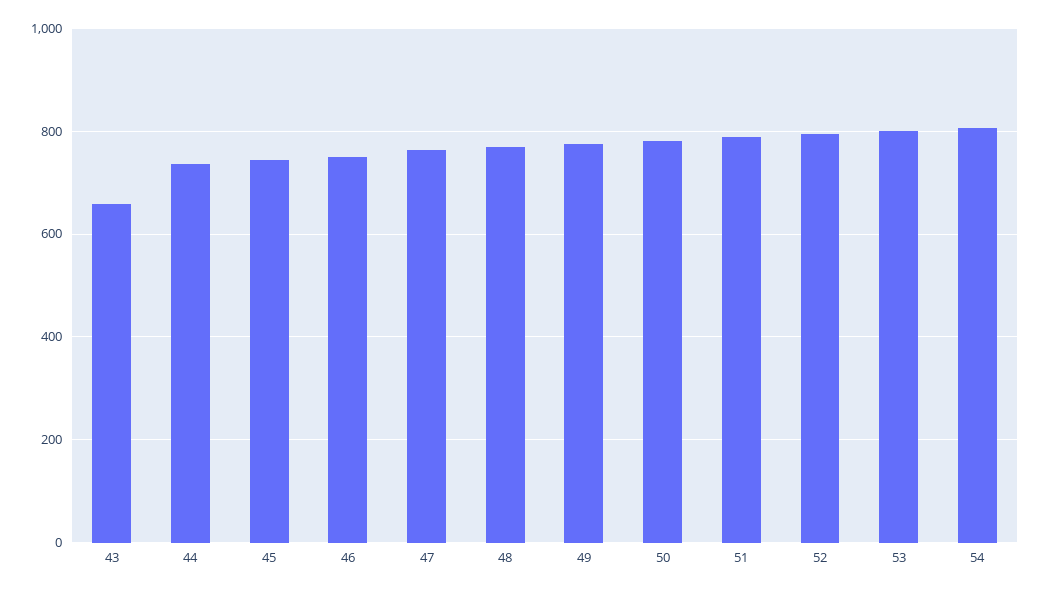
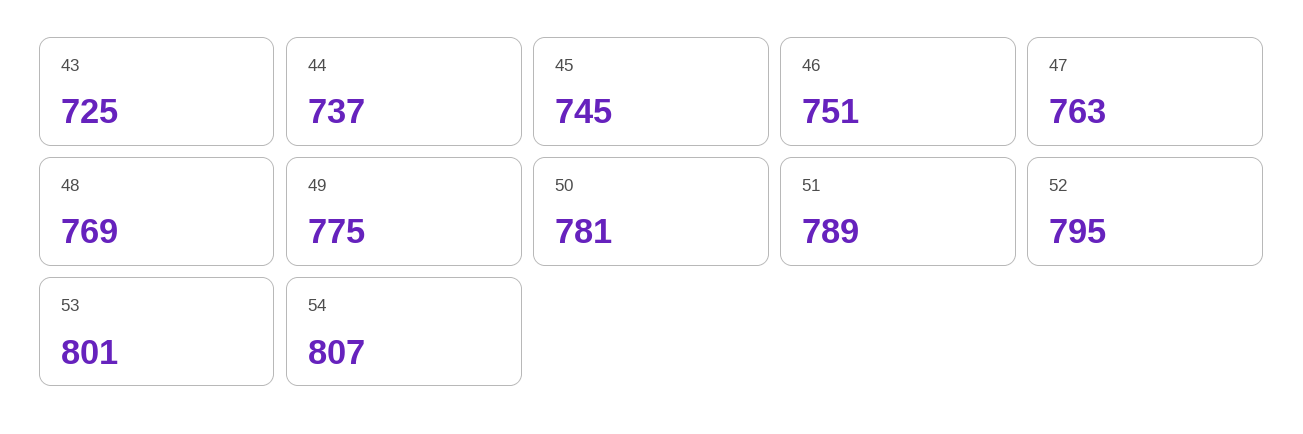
43: 660 -> 725

